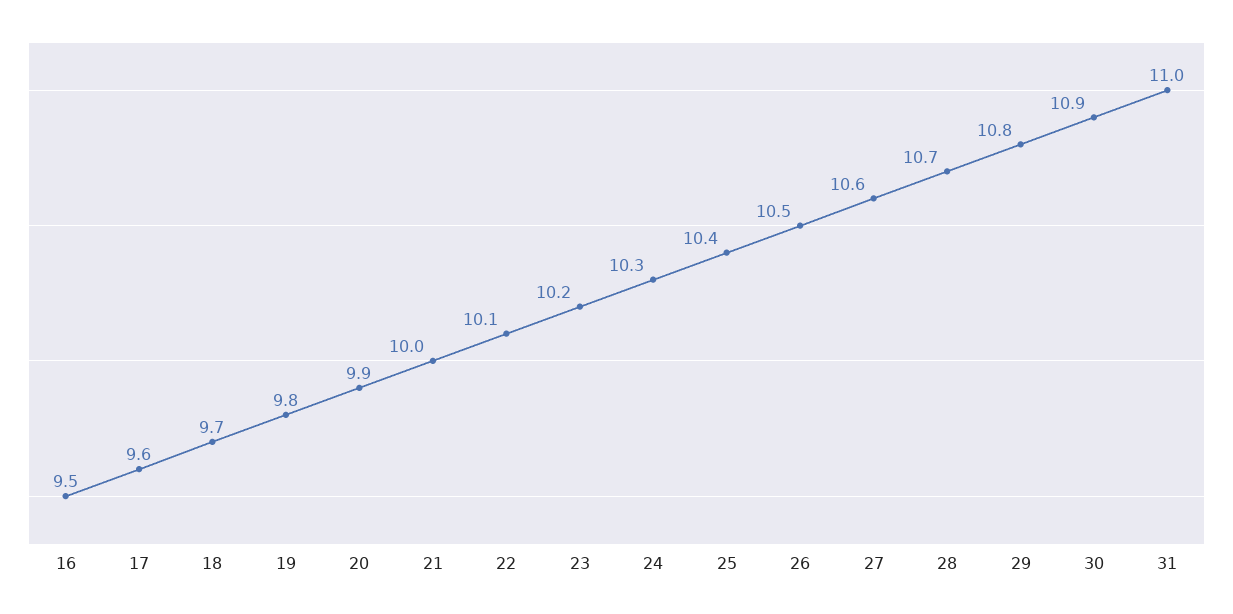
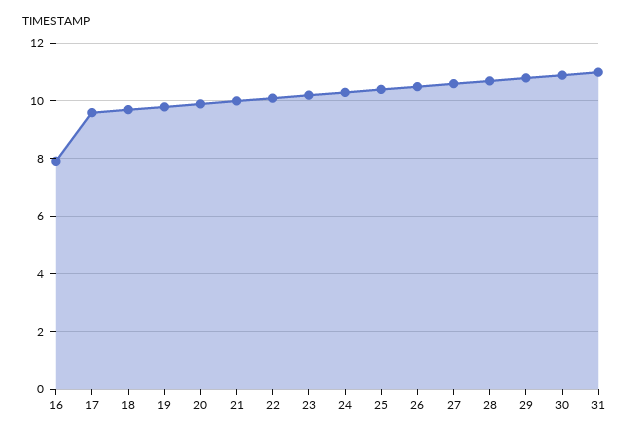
16: 9.5 -> 8

